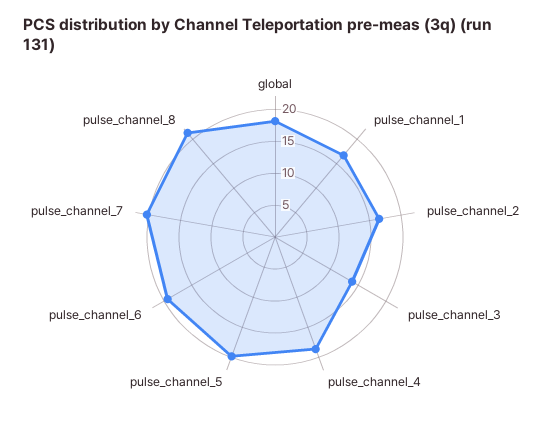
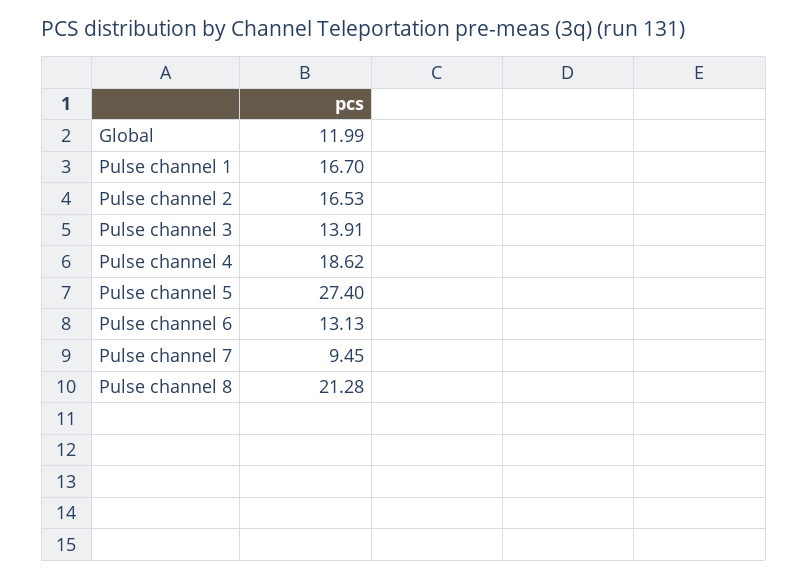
global: 17.5 -> 11.99
pulse_channel_5: 20 -> 27.4
pulse_channel_6: 20 -> 13.13
pulse_channel_7: 20 -> 9.45

